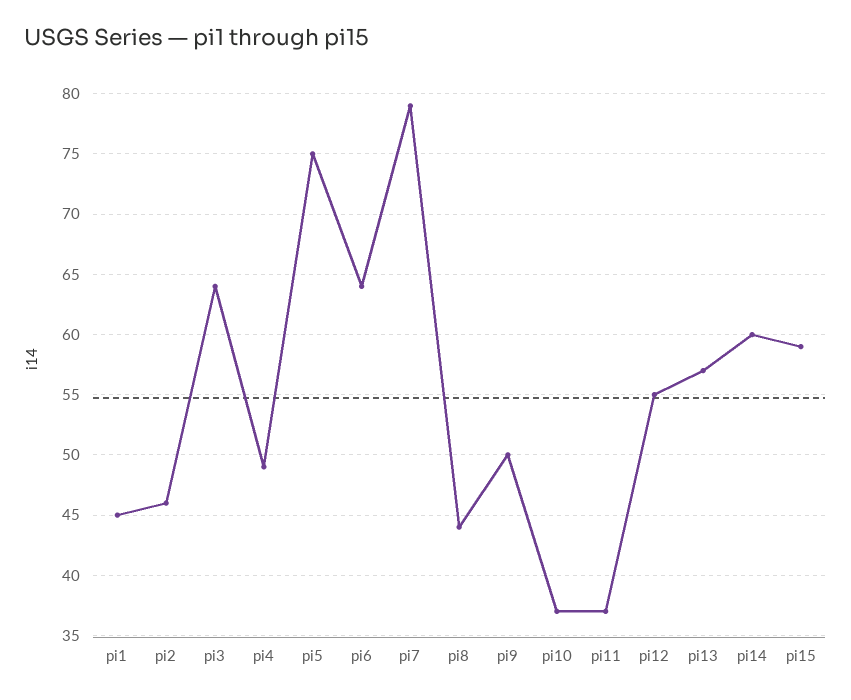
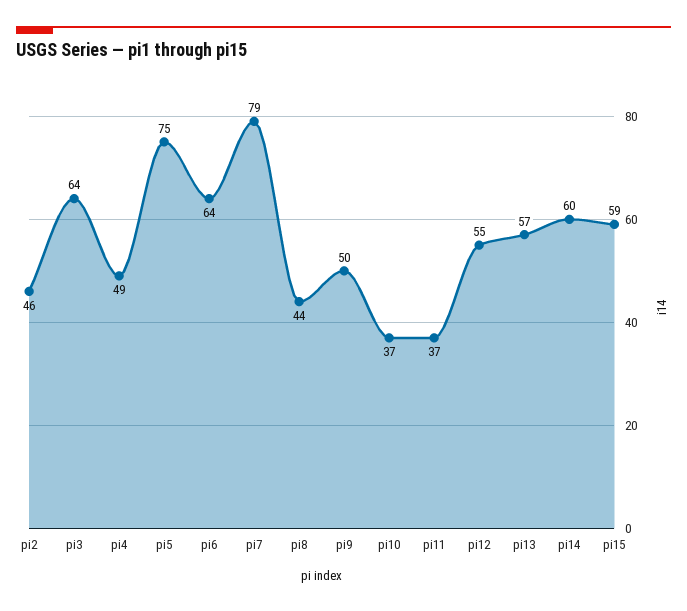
pi1: 45 -> none

